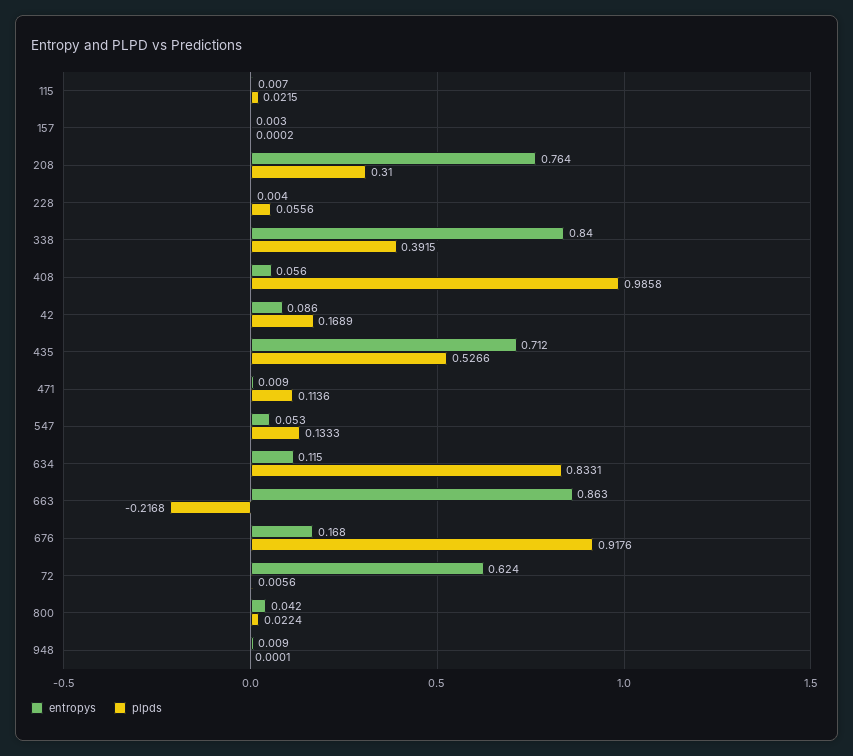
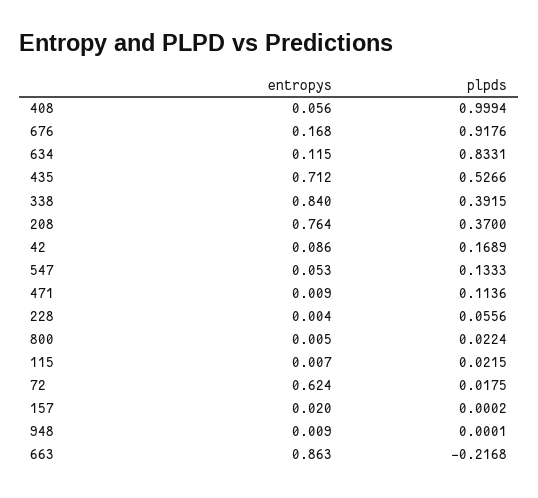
entropys, 157: 0.003 -> 0.02
plpds, 208: 0.31 -> 0.37
plpds, 408: 0.9858 -> 0.9994
plpds, 72: 0.0056 -> 0.0175
entropys, 800: 0.042 -> 0.005

